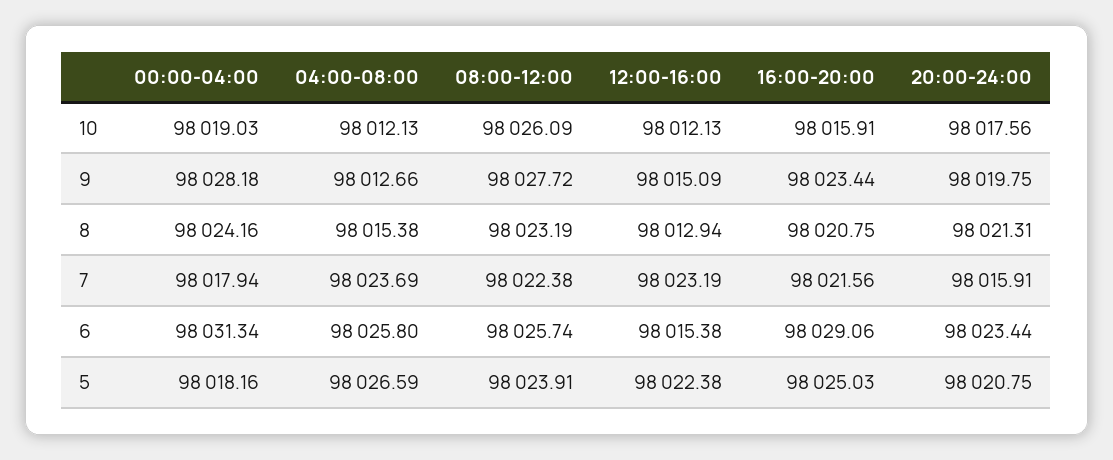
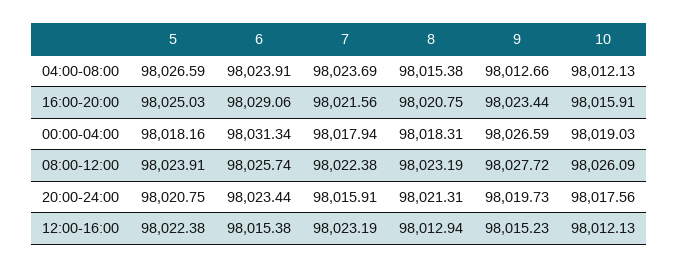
00:00-04:00, 9: 98028.18 -> 98026.59
12:00-16:00, 9: 98015.09 -> 98015.23
20:00-24:00, 9: 98019.75 -> 98019.73
00:00-04:00, 8: 98024.16 -> 98018.31
04:00-08:00, 6: 98025.8 -> 98023.91

